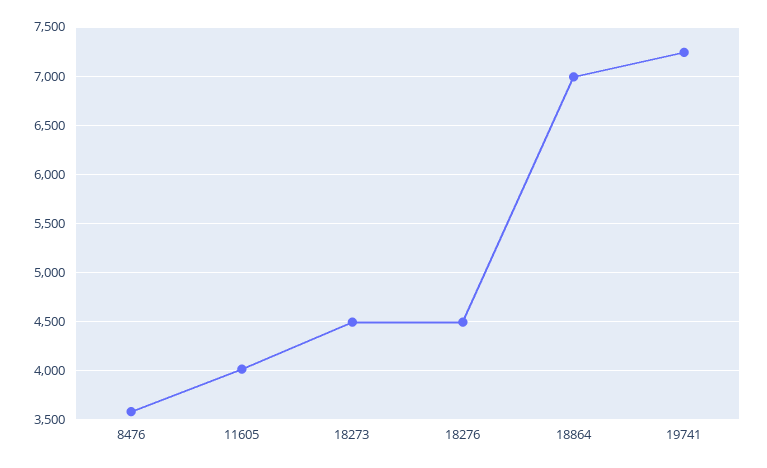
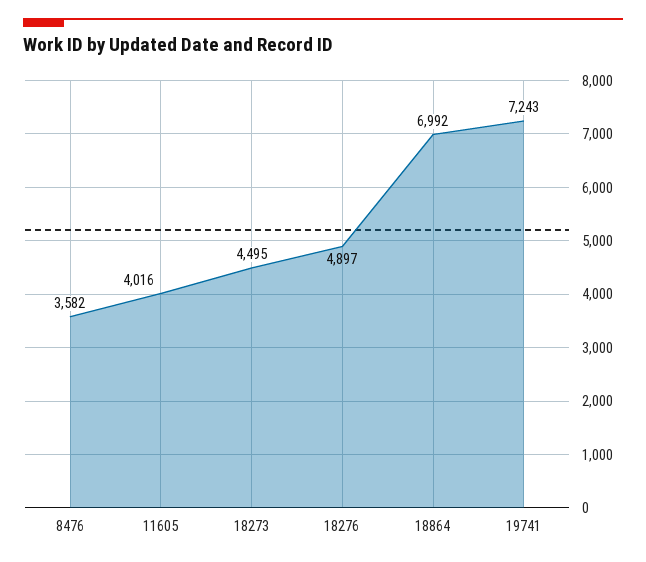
18276: 4500 -> 4897

